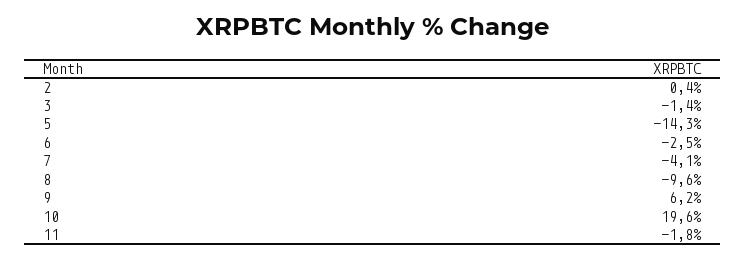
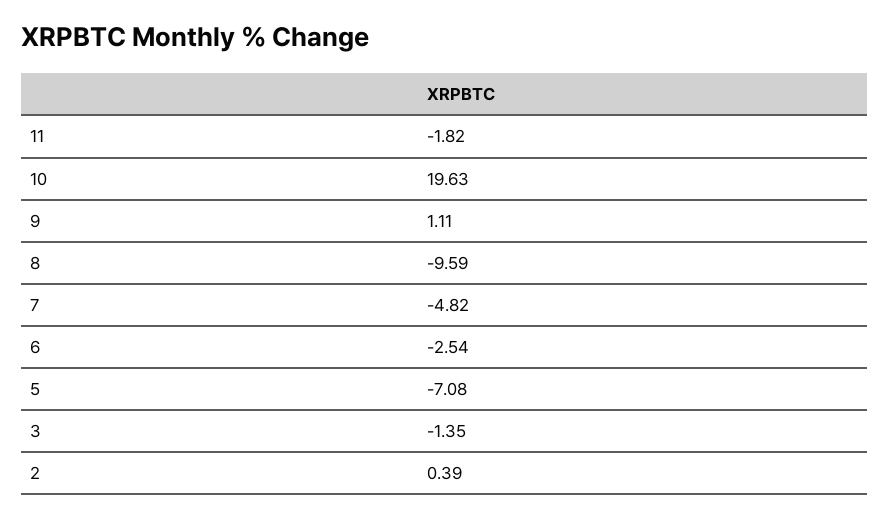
5: -14.3 -> -7.08
7: -4.1 -> -4.82
9: 6.2 -> 1.11

